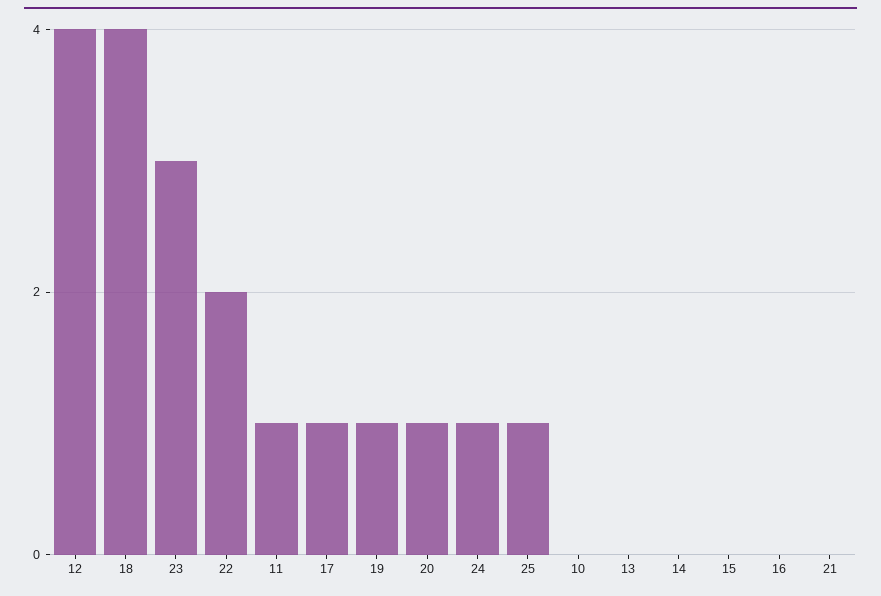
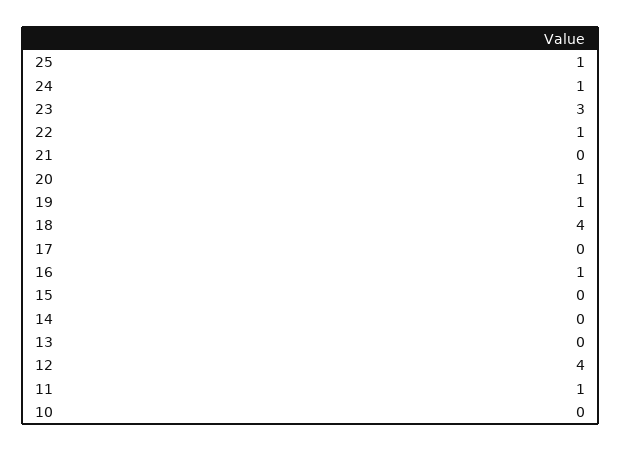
22: 2 -> 1
17: 1 -> 0
16: 0 -> 1

